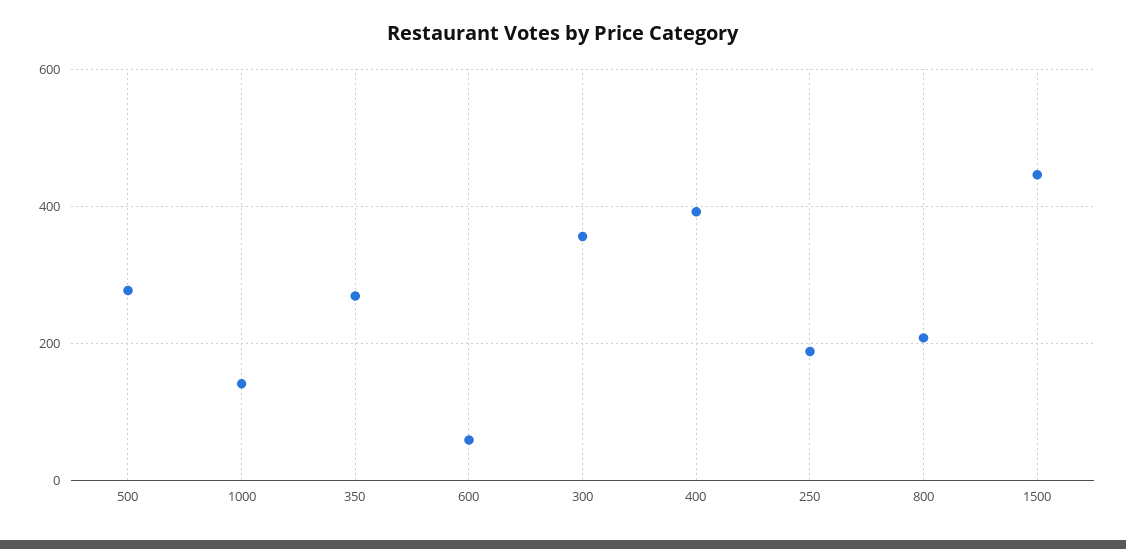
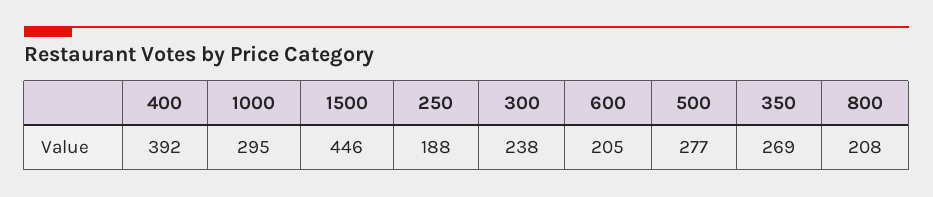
1000: 140 -> 295
600: 60 -> 205
300: 360 -> 238

